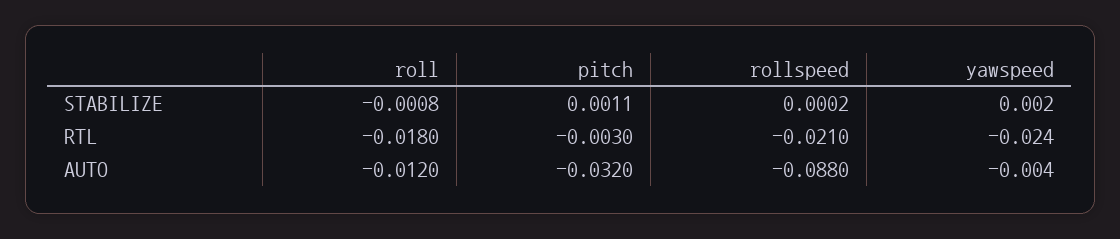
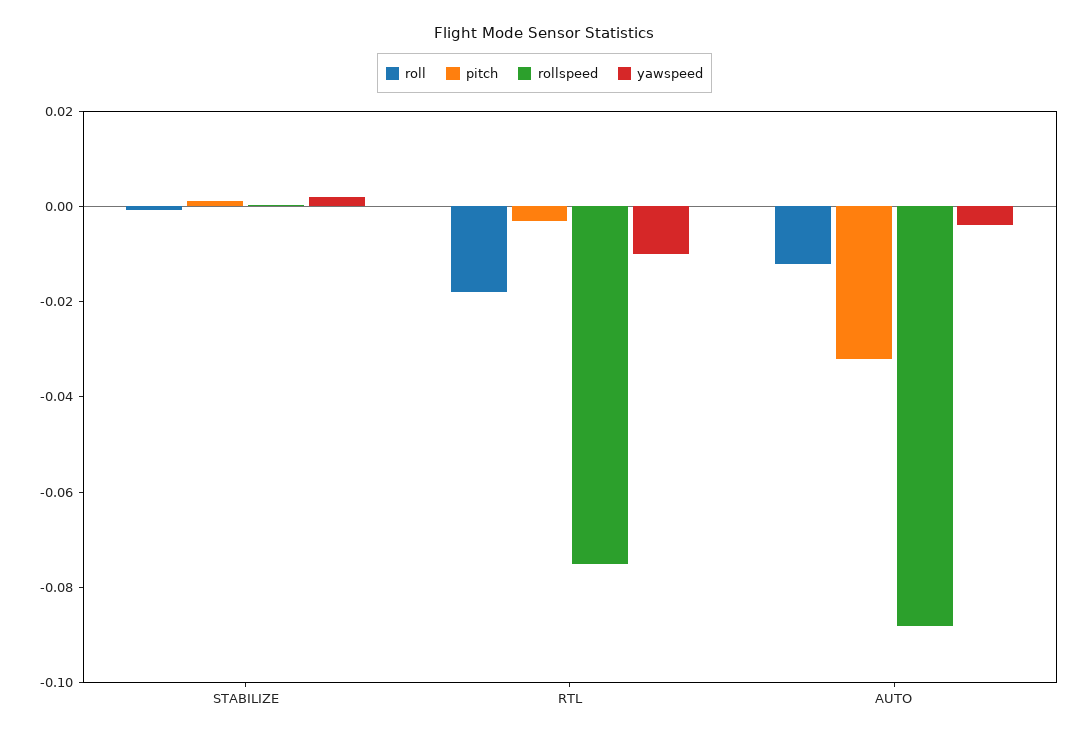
rollspeed, RTL: -0.021 -> -0.075
yawspeed, RTL: -0.024 -> -0.01

